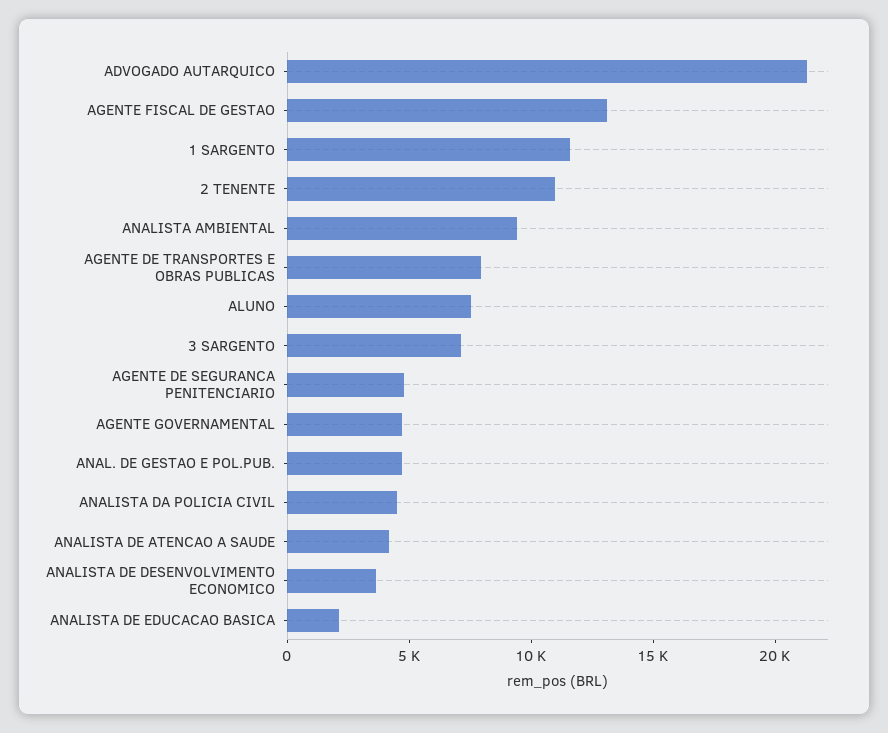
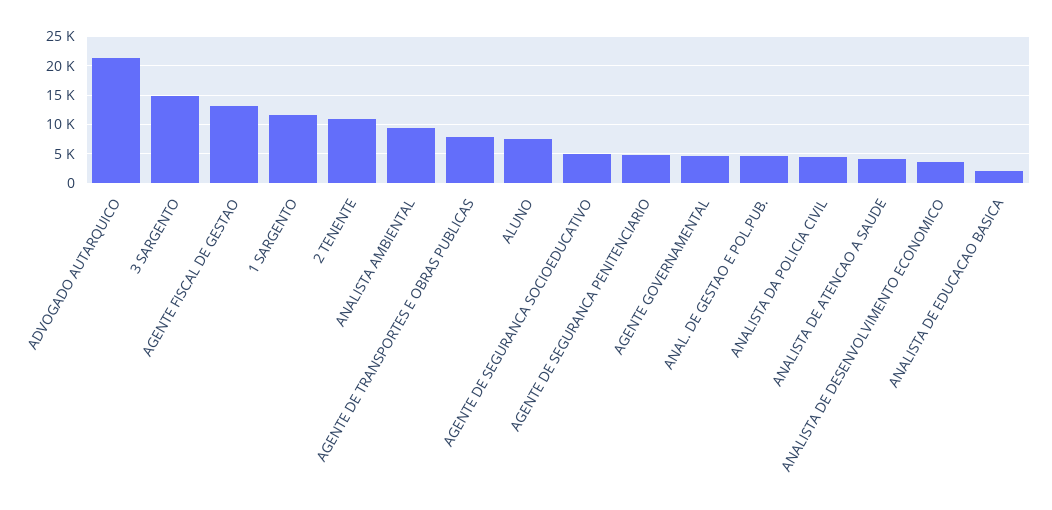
3 SARGENTO: 7000 -> 15000
AGENTE DE SEGURANCA SOCIOEDUCATIVO: none -> 5000

